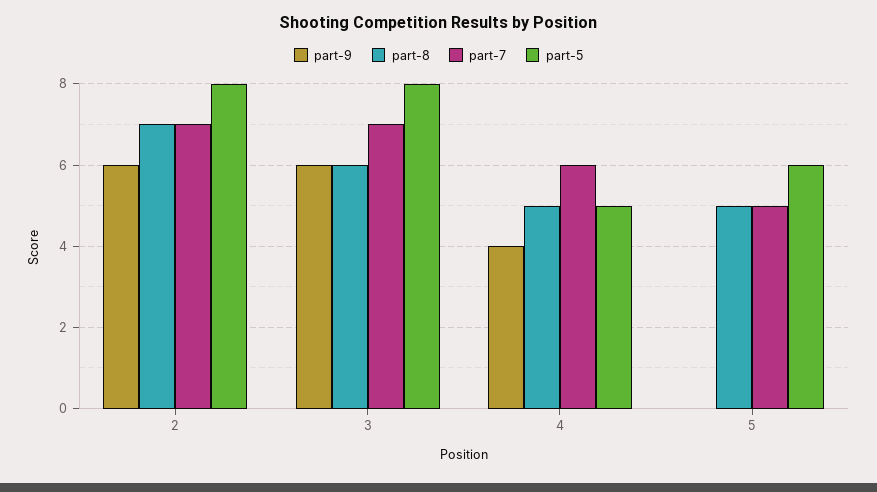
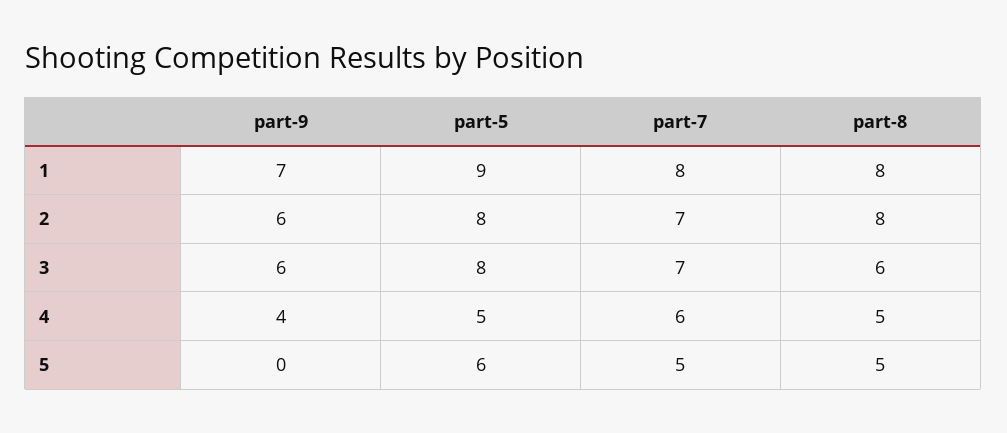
part-8, 2: 7 -> 8
part-9, 1: none -> 7
part-5, 1: none -> 9
part-7, 1: none -> 8
part-8, 1: none -> 8

